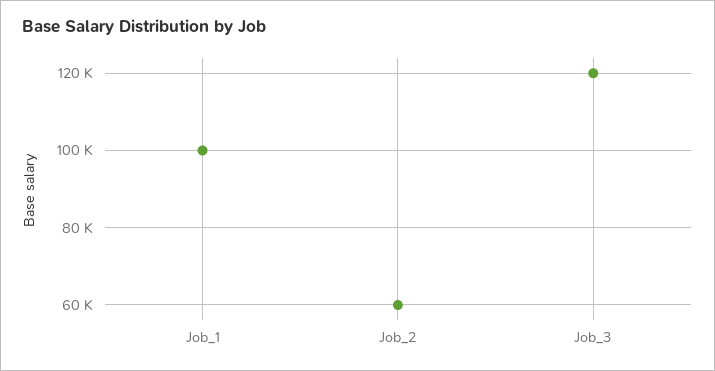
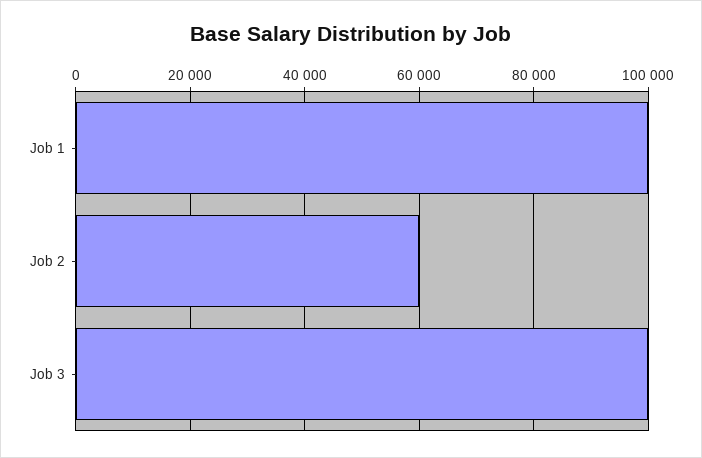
Job_3: 120000 -> 100000

